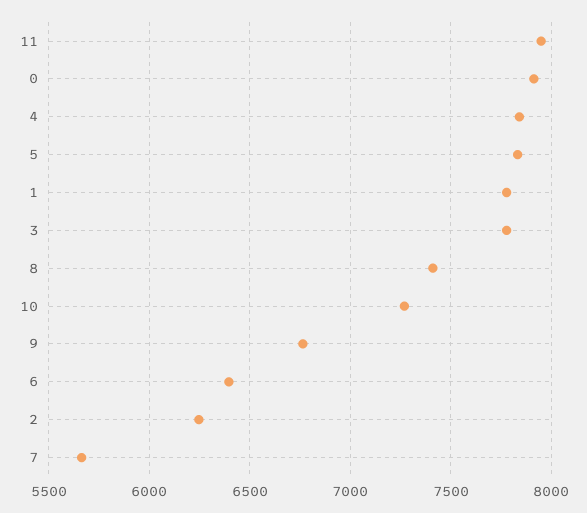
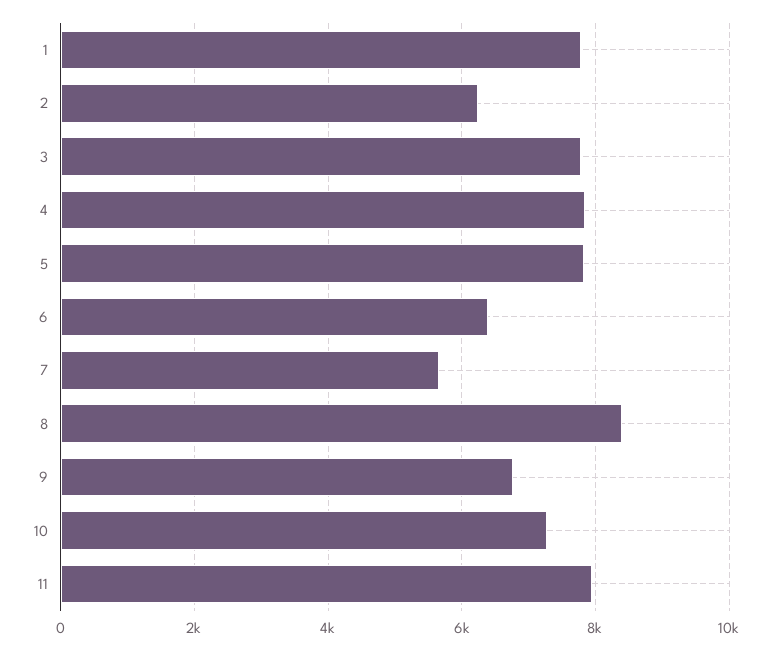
0: 7900 -> none
8: 7400 -> 8400

